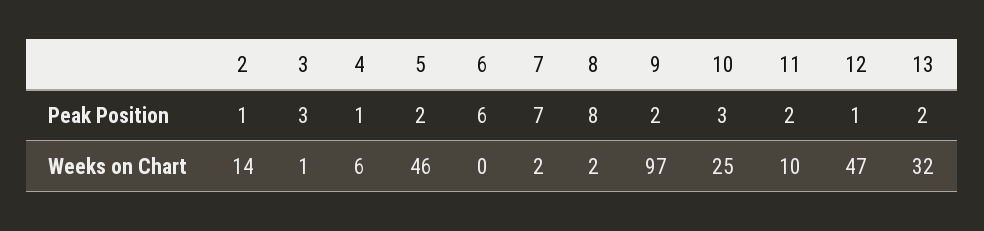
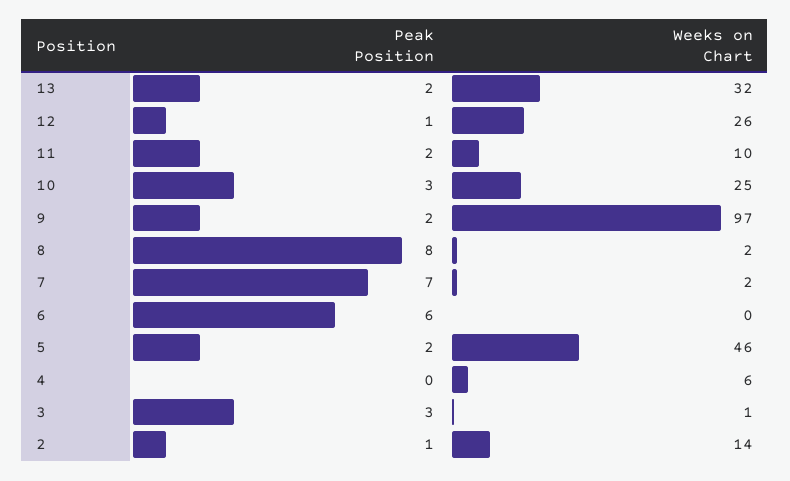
4, Peak Position: 1 -> 0
12, Weeks on Chart: 47 -> 26

